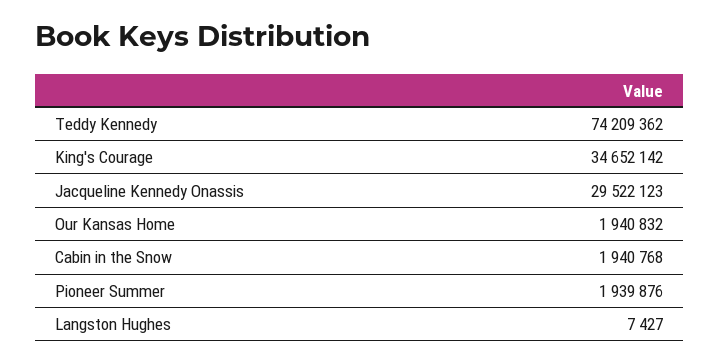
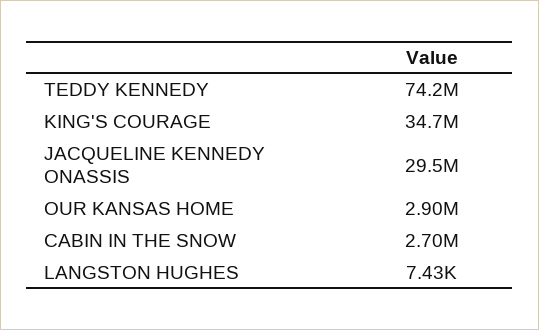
Our Kansas Home: 1940832 -> 2900000
Cabin in the Snow: 1940768 -> 2700000
Pioneer Summer: 1939876 -> none

